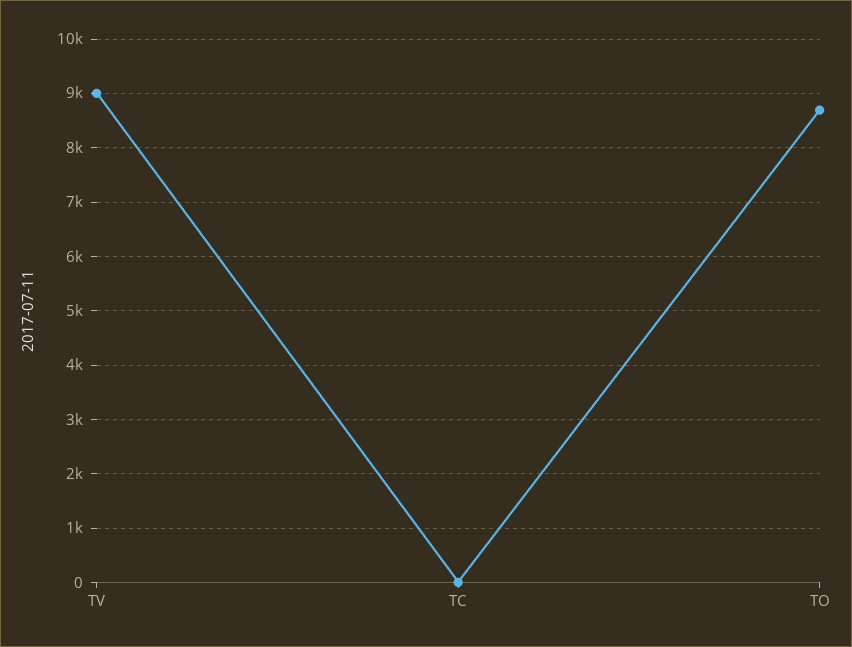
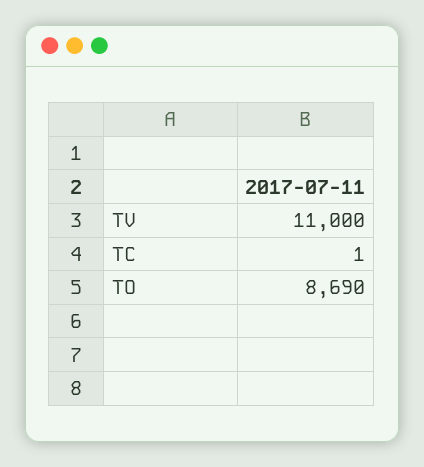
TV: 9000 -> 11000

